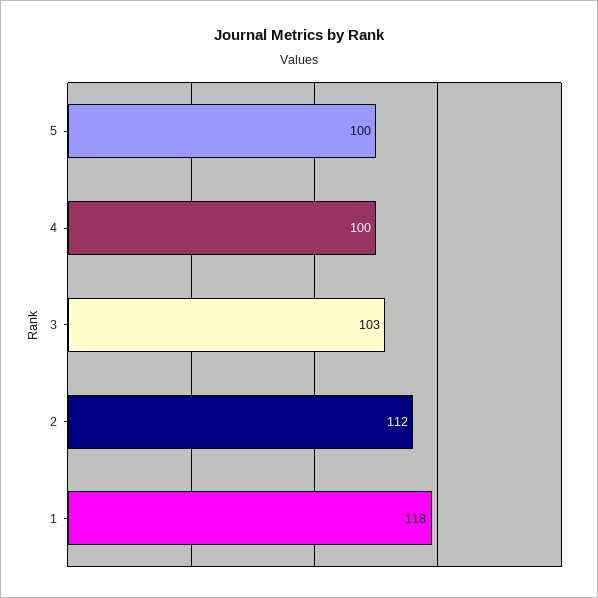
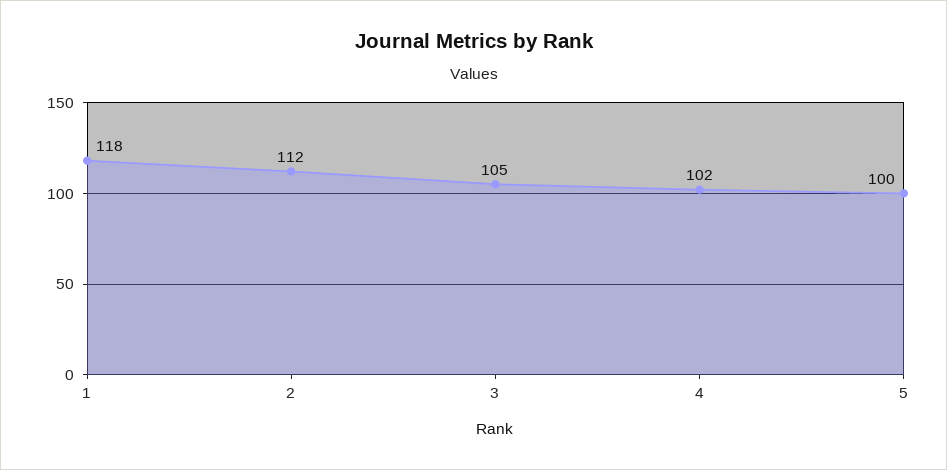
4: 100 -> 102
3: 103 -> 105

